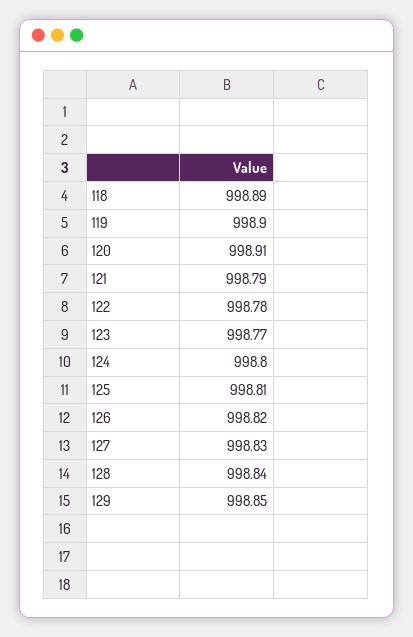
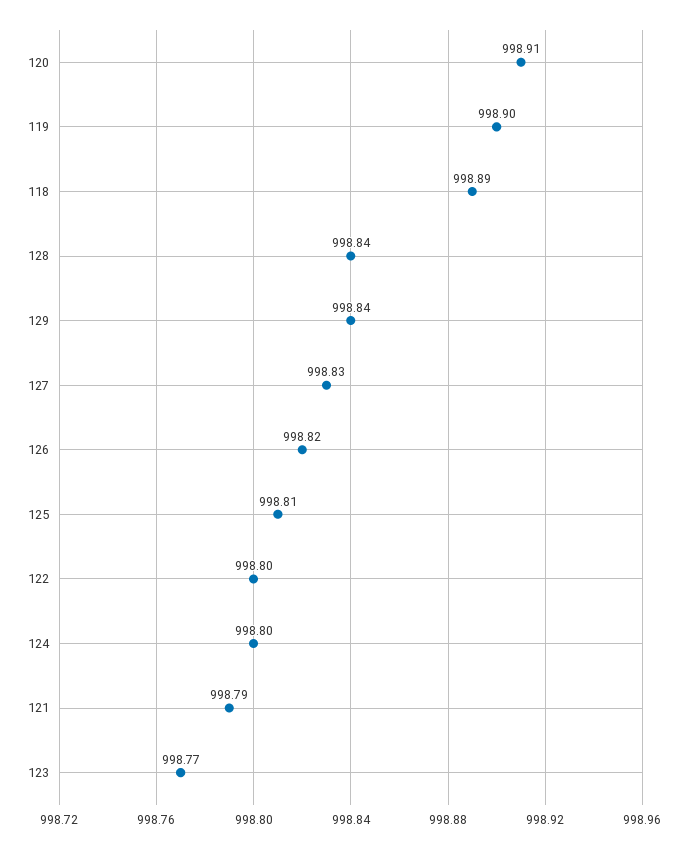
122: 998.78 -> 998.8
129: 998.85 -> 998.84

